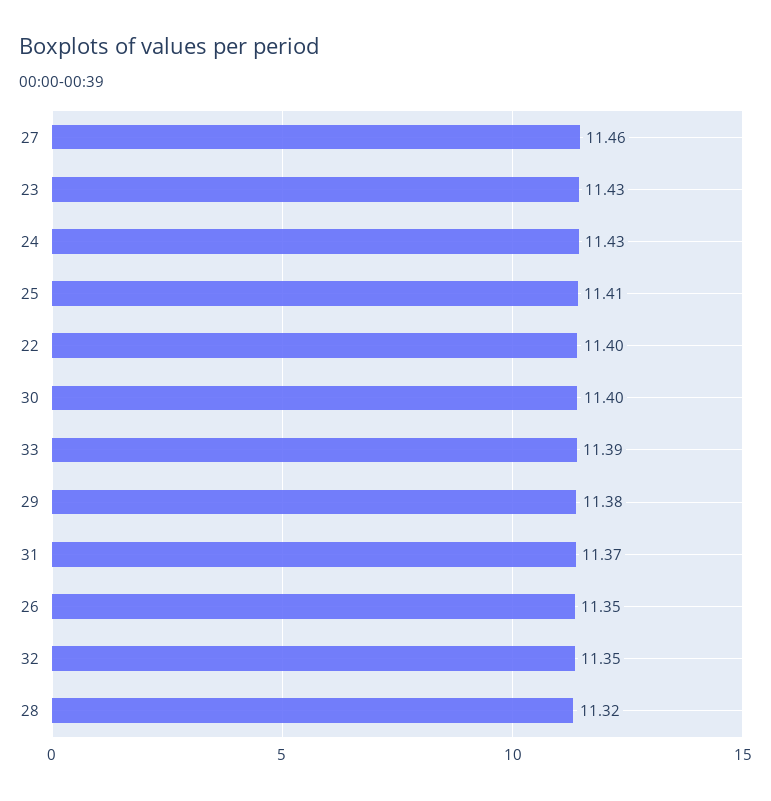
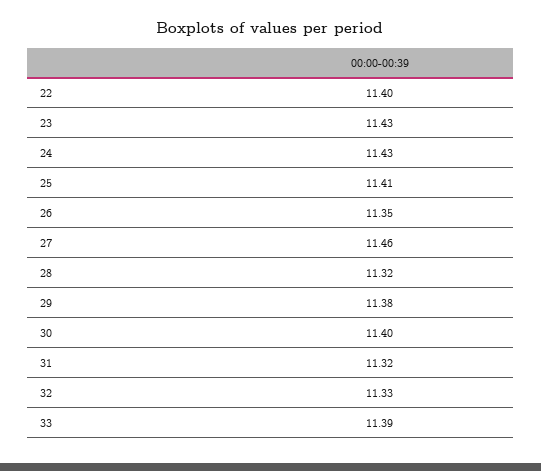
31: 11.37 -> 11.32
32: 11.35 -> 11.33

